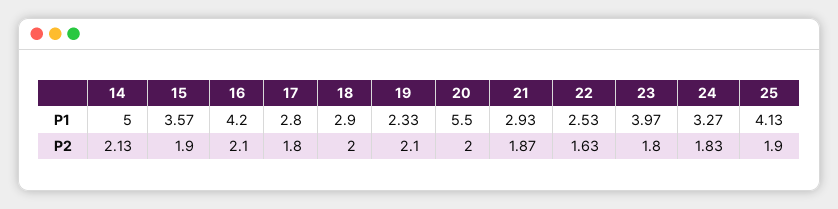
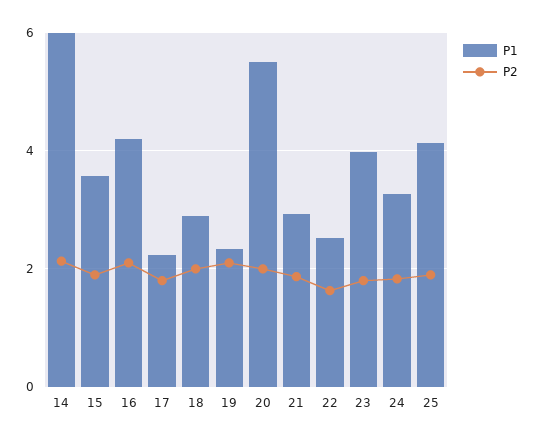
P1, 14: 5 -> 6
P1, 17: 2.8 -> 2.2

